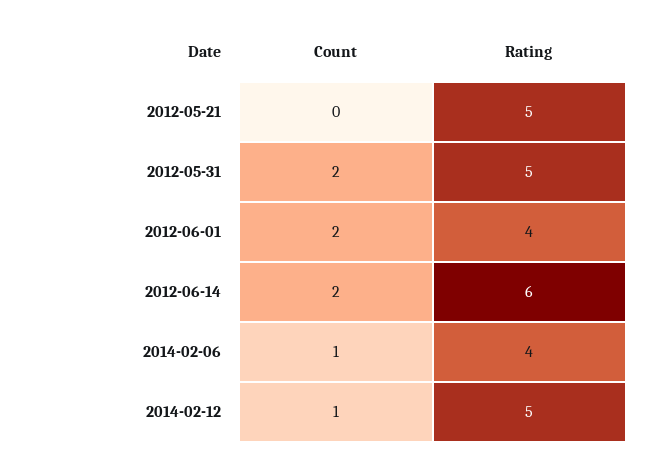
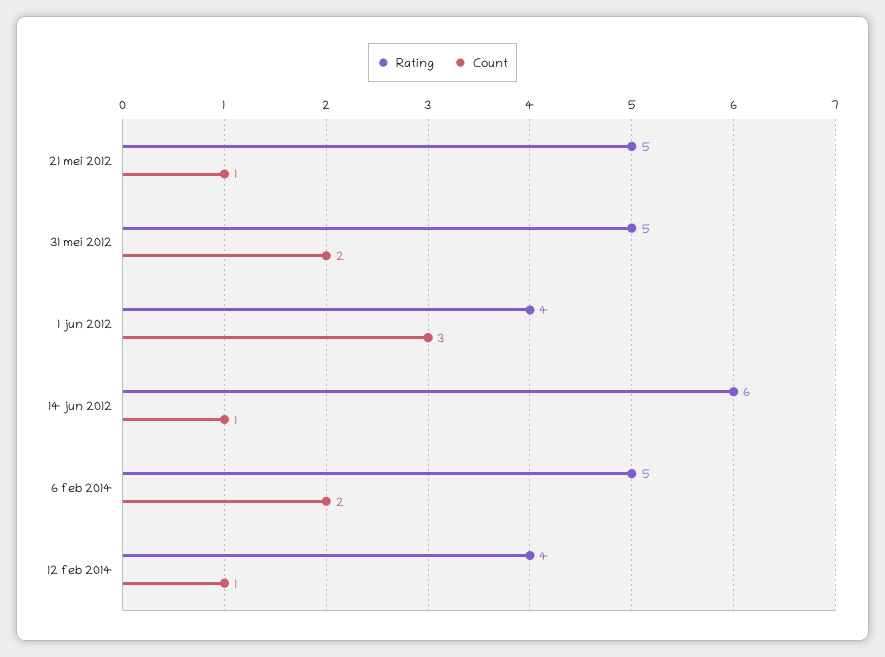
Count, 2012-05-21: 0 -> 1
Count, 2012-06-01: 2 -> 3
Count, 2012-06-14: 2 -> 1
Count, 2014-02-06: 1 -> 2
Rating, 2014-02-06: 4 -> 5
Rating, 2014-02-12: 5 -> 4

